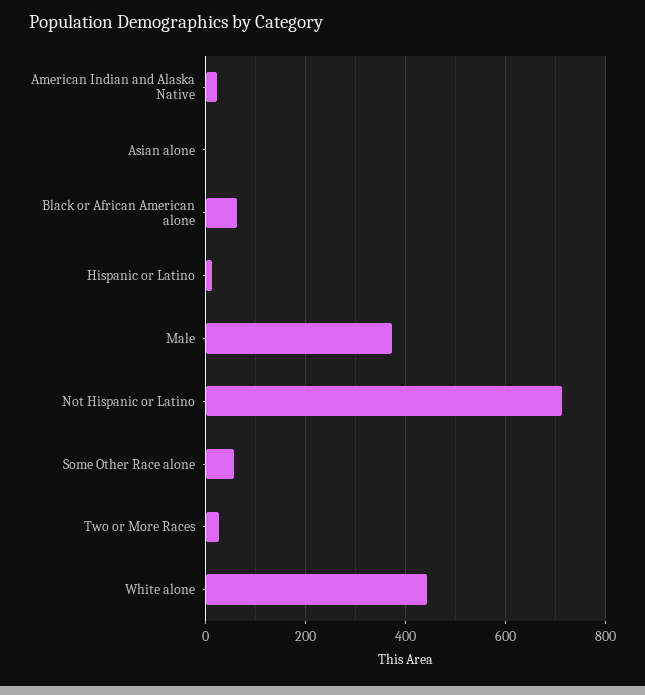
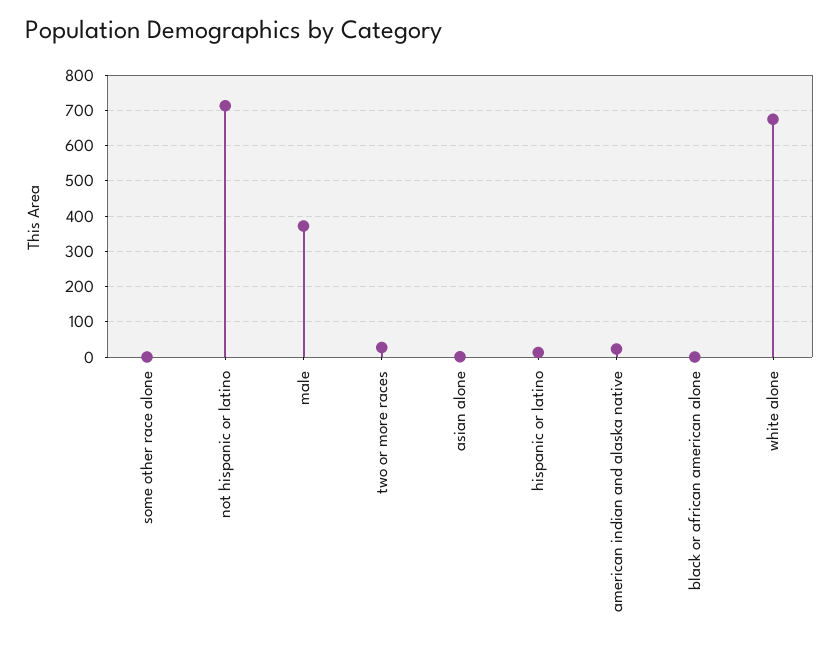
Black or African American alone: 60 -> 0
Some Other Race alone: 60 -> 0
White alone: 440 -> 680

